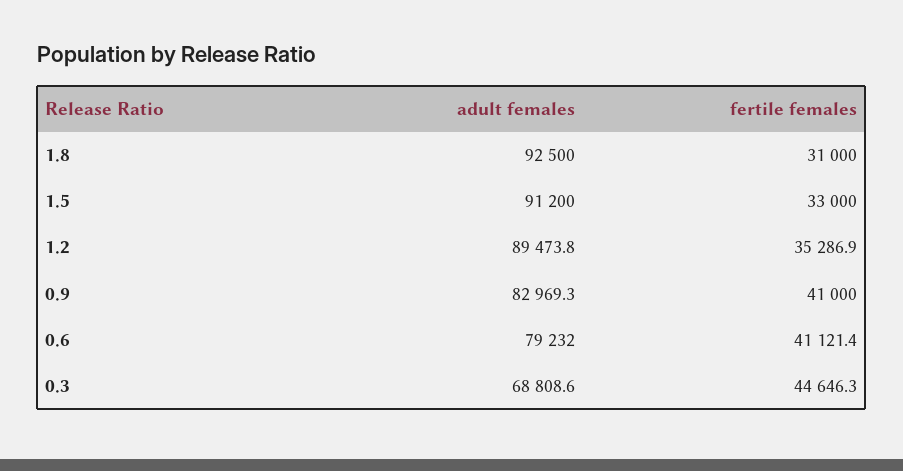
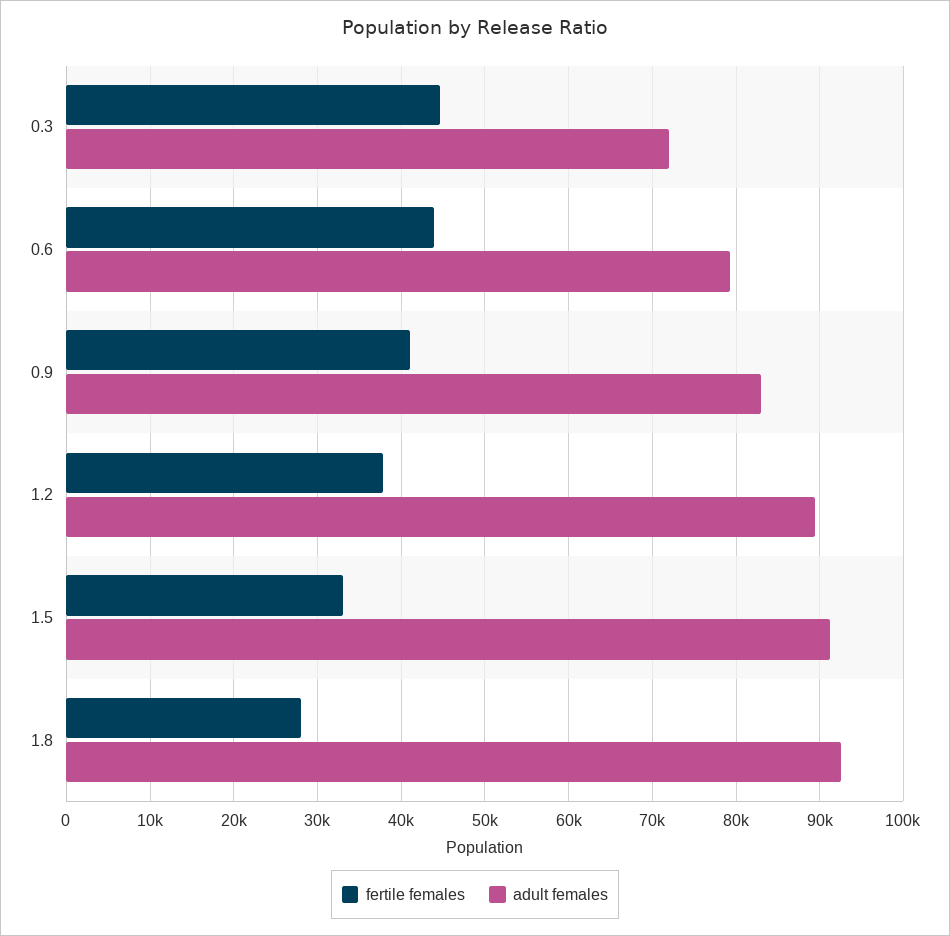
fertile females, 1.8: 31000 -> 28000
fertile females, 1.2: 35286.9 -> 38000
fertile females, 0.6: 41121.4 -> 44000
adult females, 0.3: 68808.6 -> 72000

